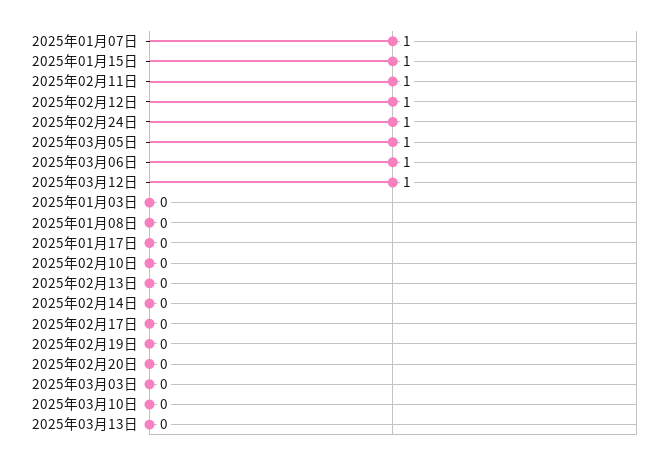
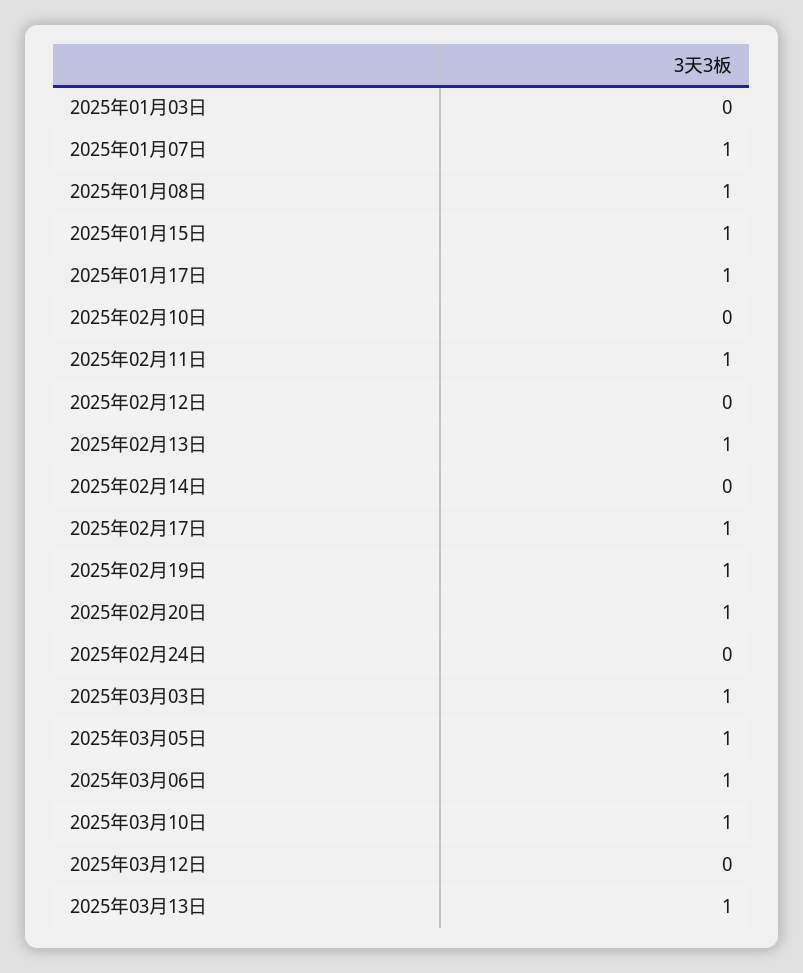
2025年02月12日: 1 -> 0
2025年02月24日: 1 -> 0
2025年03月12日: 1 -> 0
2025年01月08日: 0 -> 1
2025年01月17日: 0 -> 1
2025年02月13日: 0 -> 1
2025年02月17日: 0 -> 1
2025年02月19日: 0 -> 1
2025年02月20日: 0 -> 1
2025年03月03日: 0 -> 1
2025年03月10日: 0 -> 1
2025年03月13日: 0 -> 1

